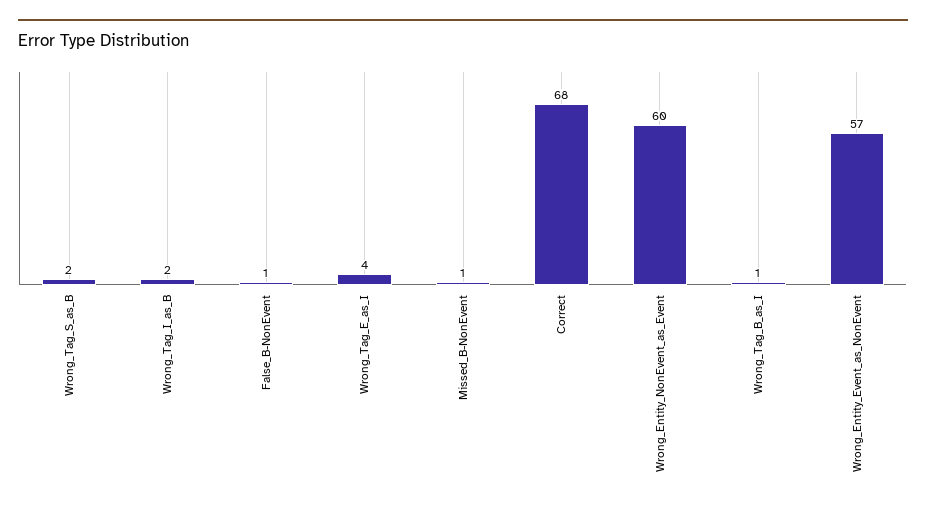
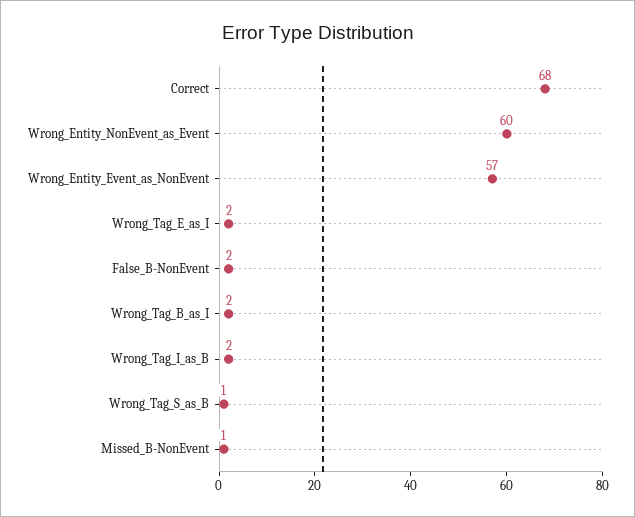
Wrong_Tag_S_as_B: 2 -> 1
False_B-NonEvent: 1 -> 2
Wrong_Tag_E_as_I: 4 -> 2
Wrong_Tag_B_as_I: 1 -> 2

